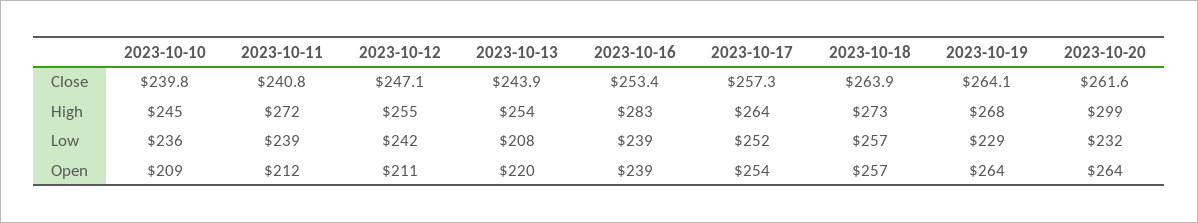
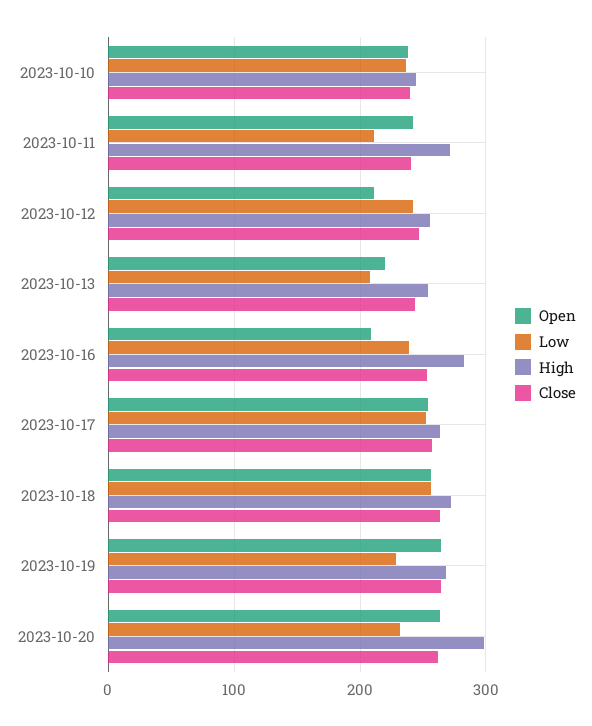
Low, 2023-10-11: 239 -> 210
Open, 2023-10-10: 209 -> 240
Open, 2023-10-11: 212 -> 240
Open, 2023-10-16: 239 -> 210

